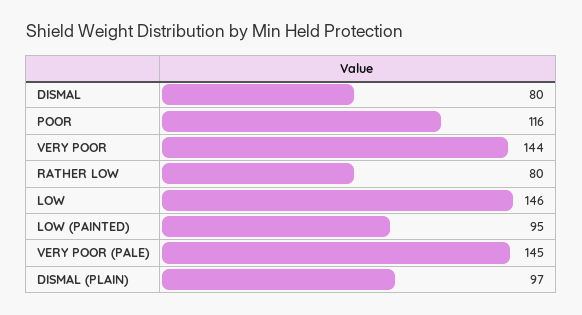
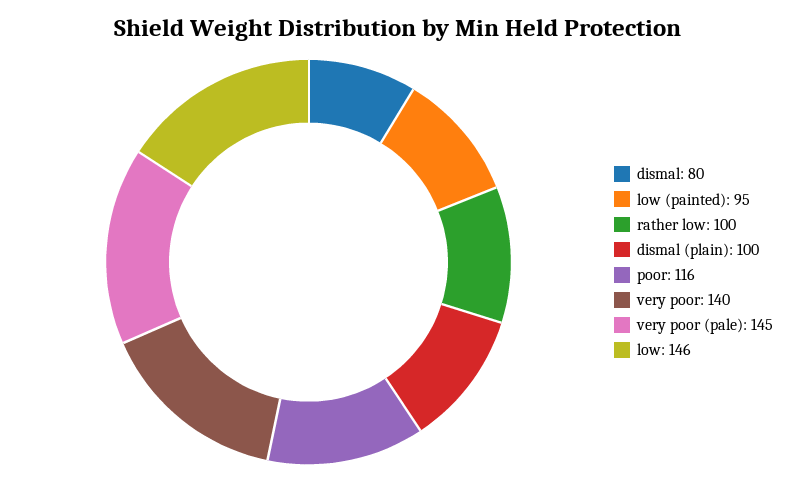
VERY POOR: 144 -> 140
RATHER LOW: 80 -> 100
DISMAL (PLAIN): 97 -> 100

